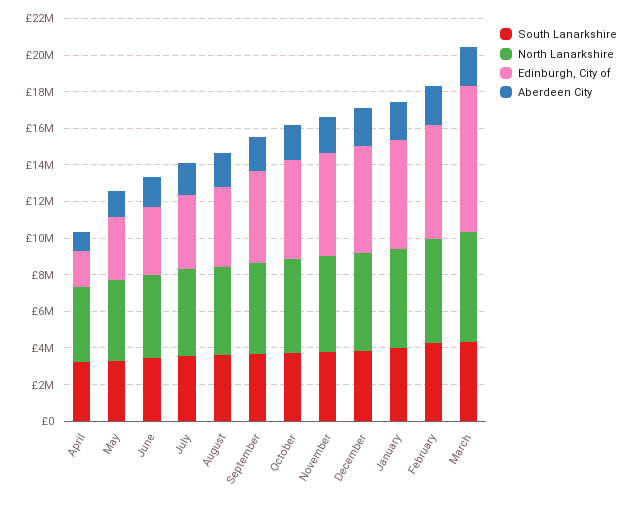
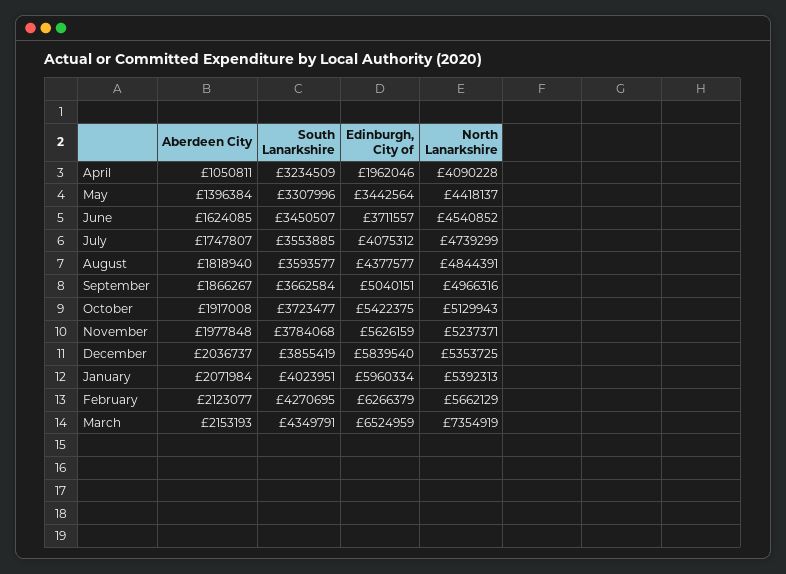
North Lanarkshire, March: 6000000 -> 7354919
Edinburgh, City of, March: 8000000 -> 6524959

